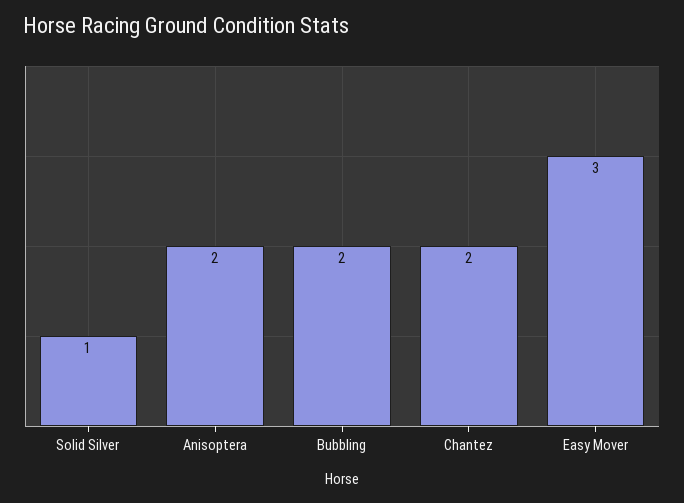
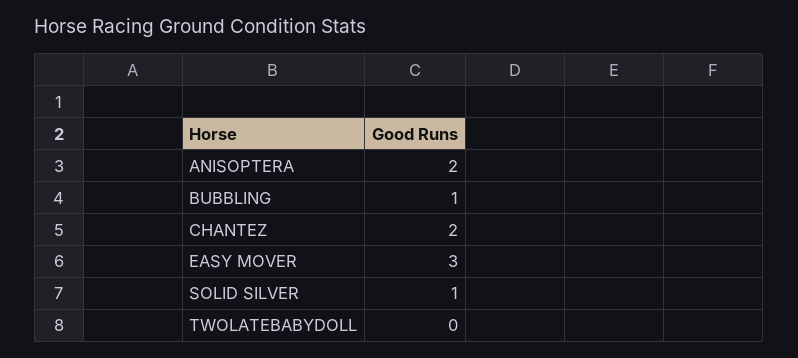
Bubbling: 2 -> 1
TWOLATEBABYDOLL: none -> 0

